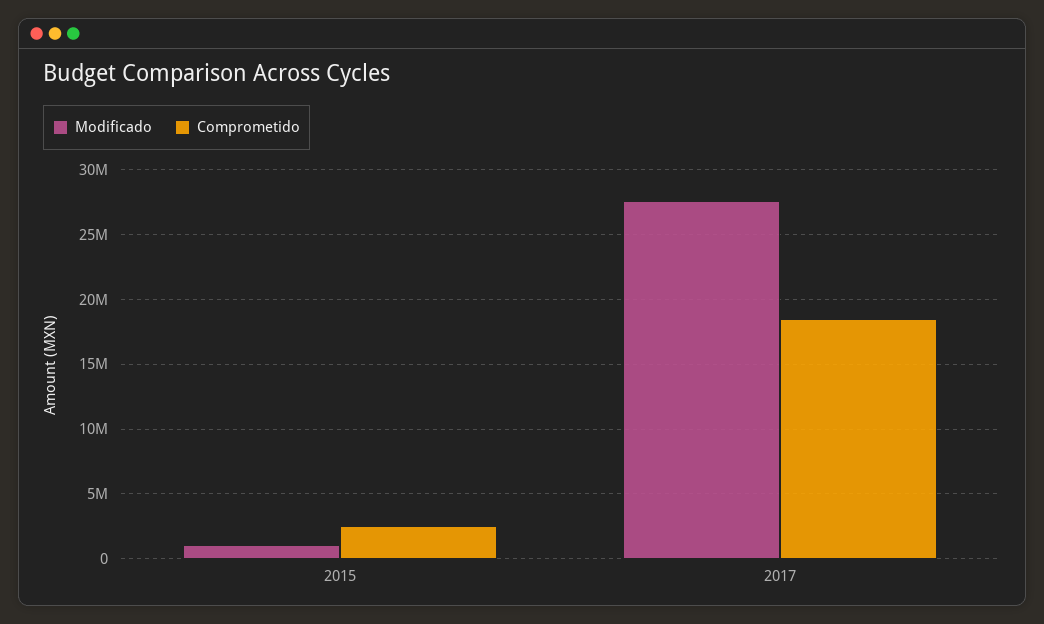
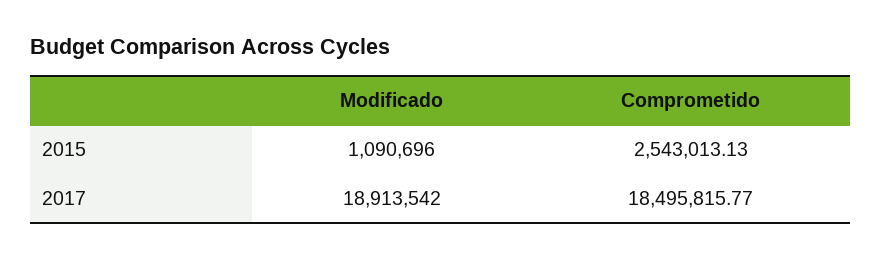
Modificado, 2017: 27500000 -> 18913542

